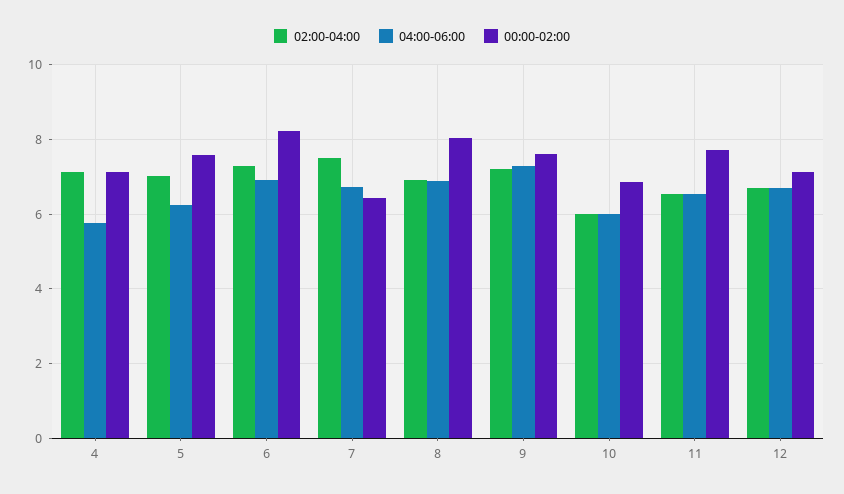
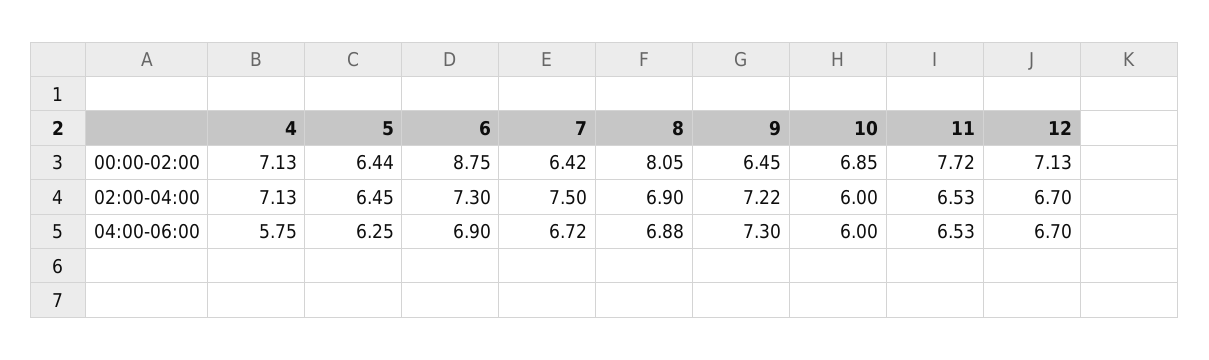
02:00-04:00, 5: 7 -> 6.45
00:00-02:00, 5: 7.6 -> 6.44
00:00-02:00, 6: 8.2 -> 8.75
00:00-02:00, 9: 7.6 -> 6.45

